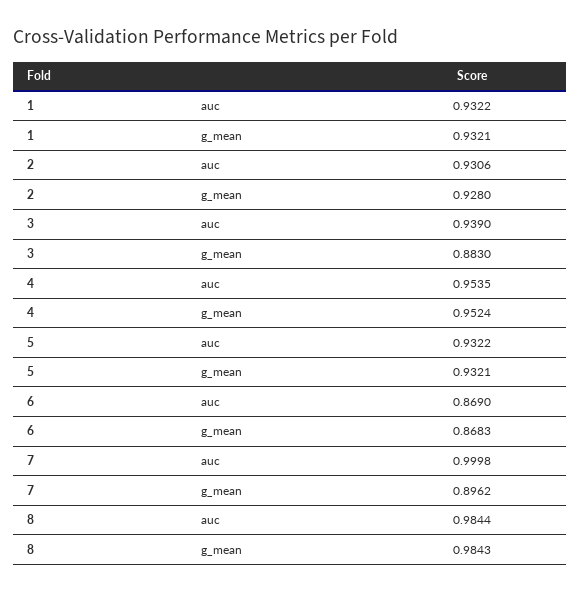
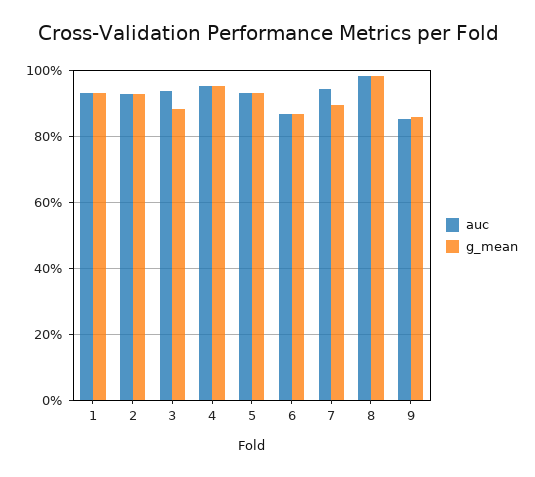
auc, 7: 0.9998 -> 0.94
auc, 9: none -> 0.86
g_mean, 9: none -> 0.86

